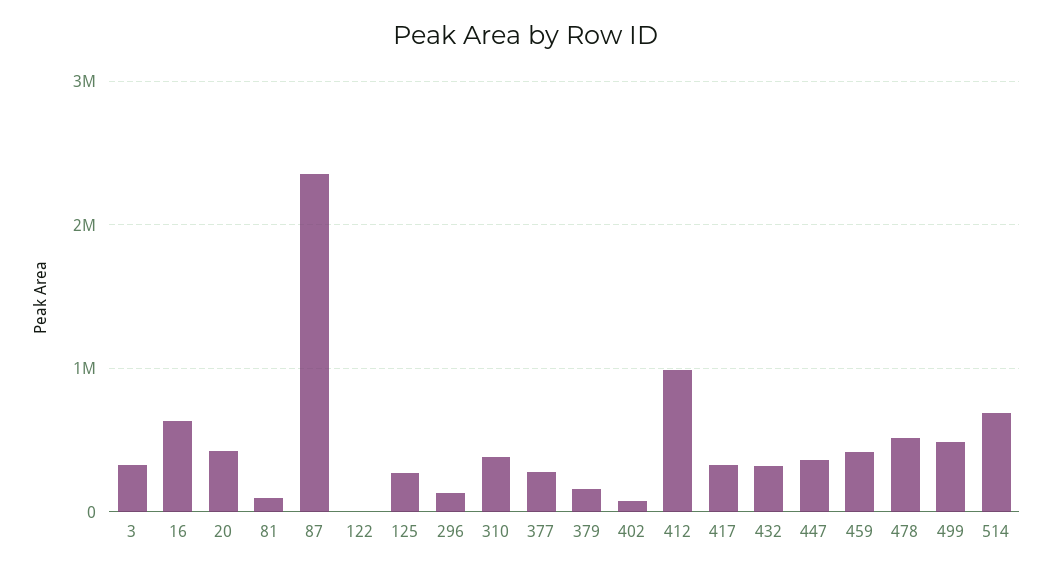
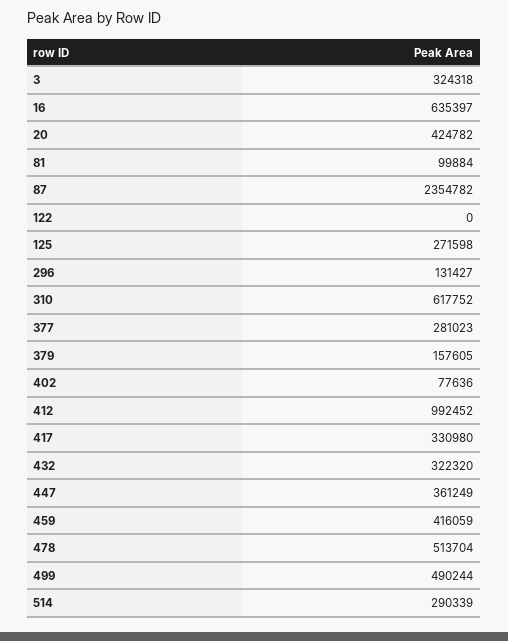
310: 400000 -> 617752
514: 700000 -> 290339

